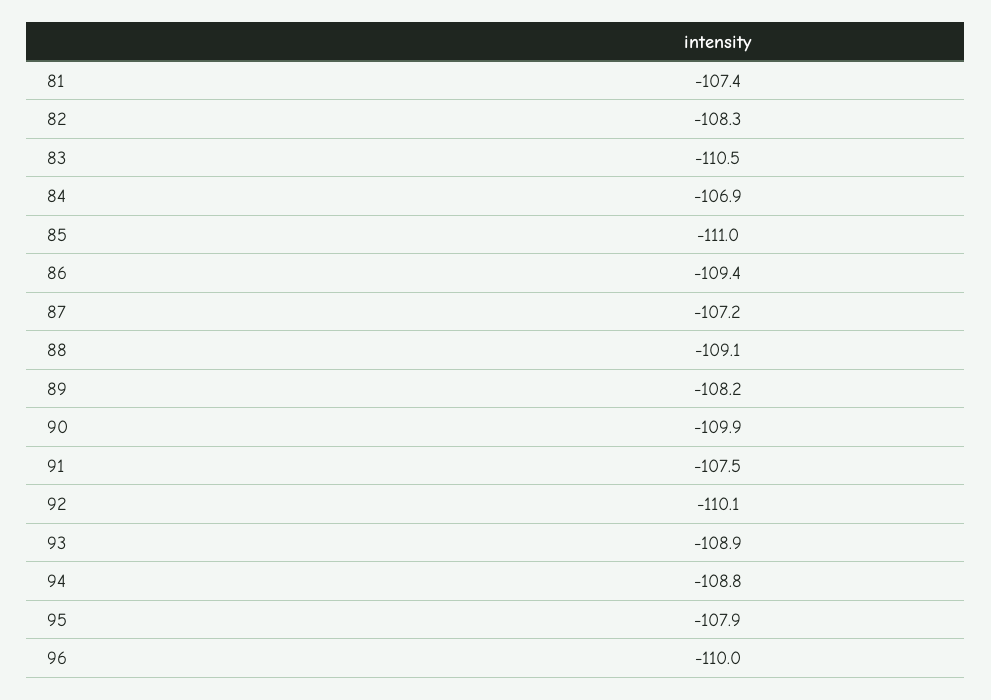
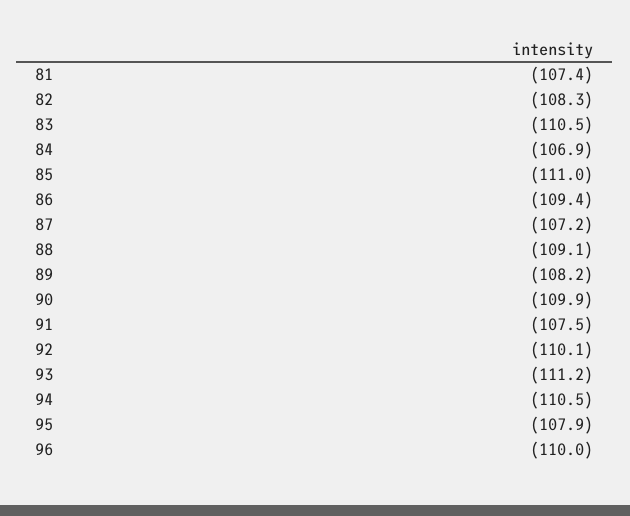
93: -108.9 -> -111.2
94: -108.8 -> -110.5

